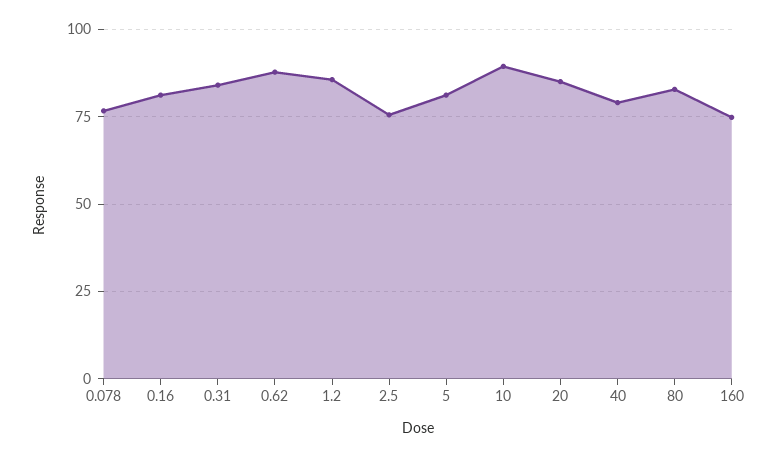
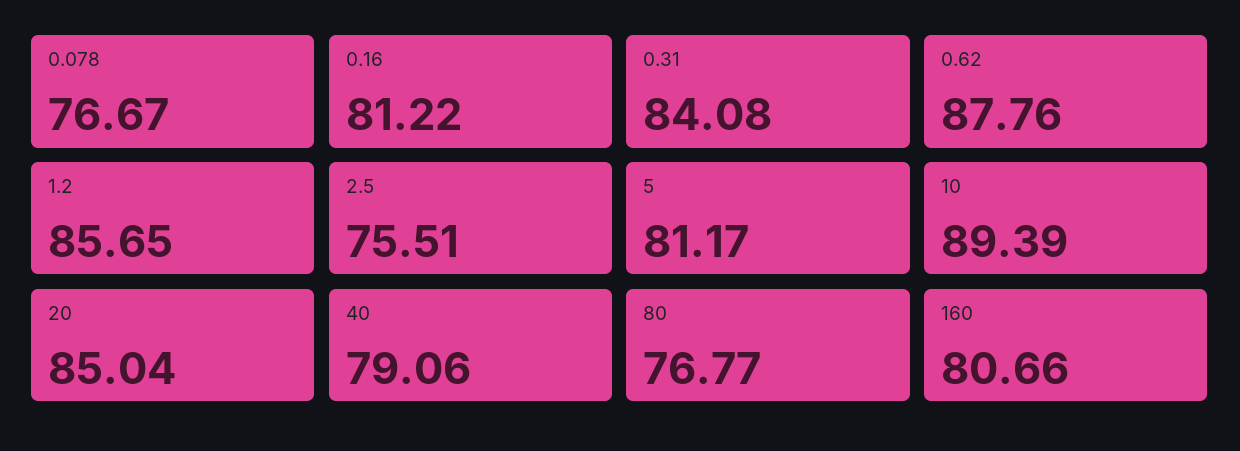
80: 82.5 -> 76.77
160: 75 -> 80.66

